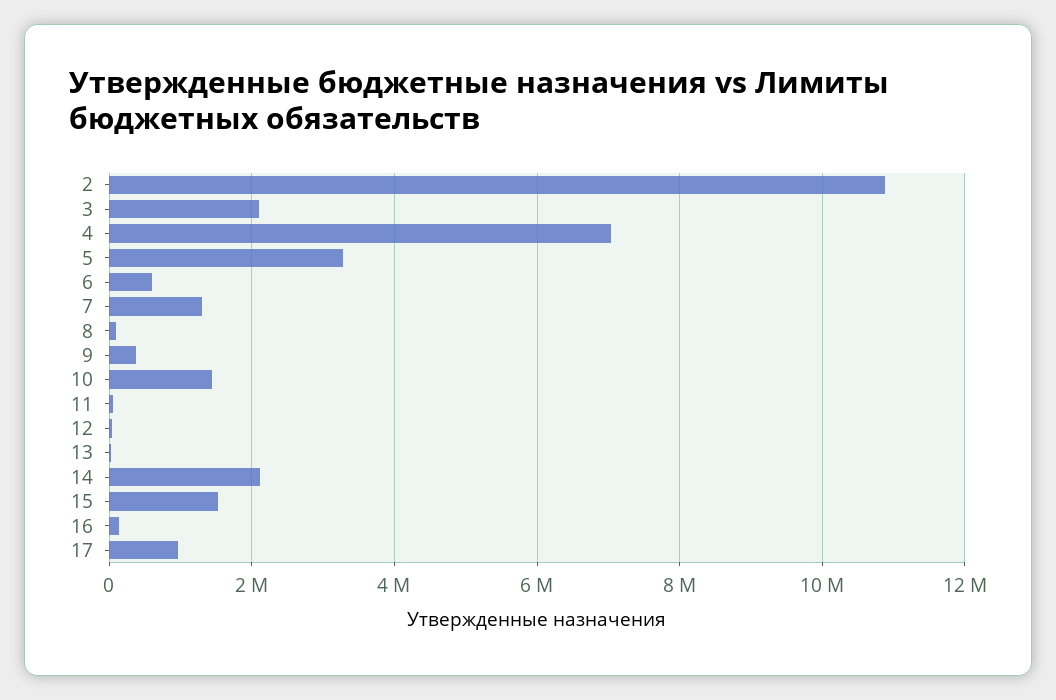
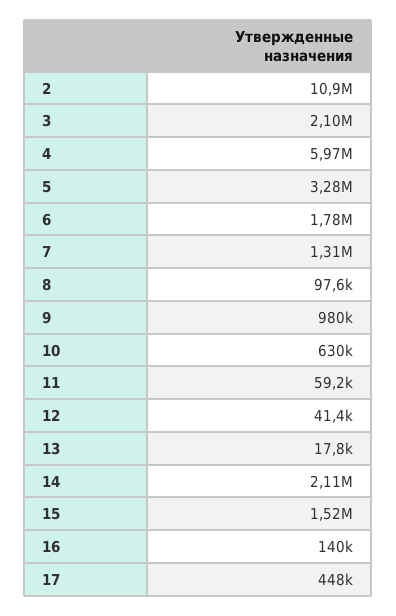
4: 7000000 -> 5970000
6: 600000 -> 1780000
9: 400000 -> 980000
10: 1400000 -> 630000
17: 1000000 -> 448000

